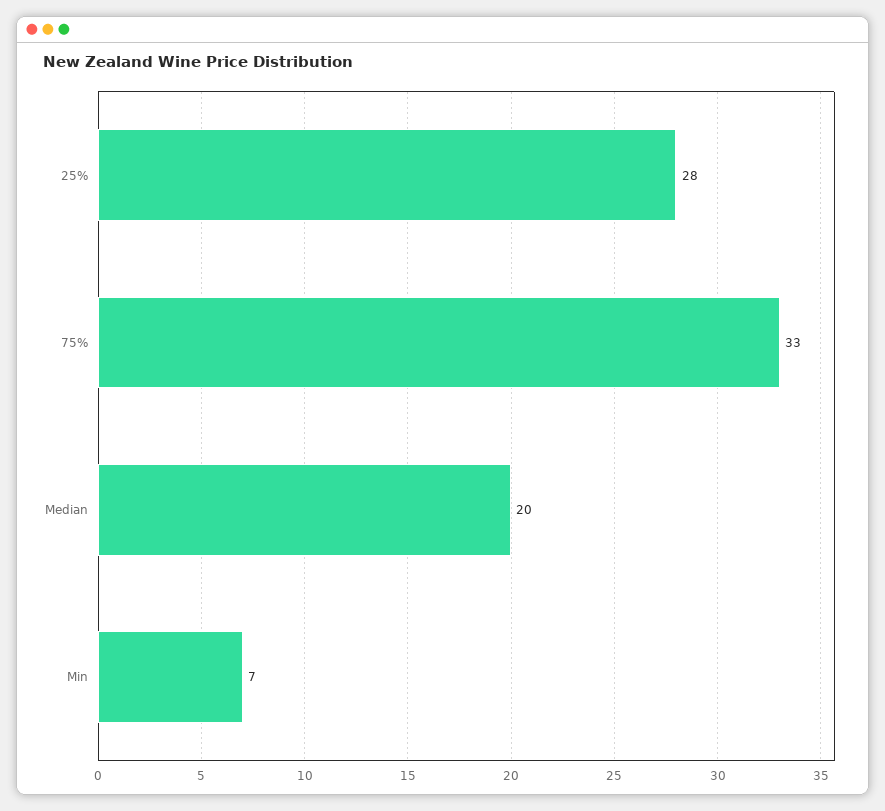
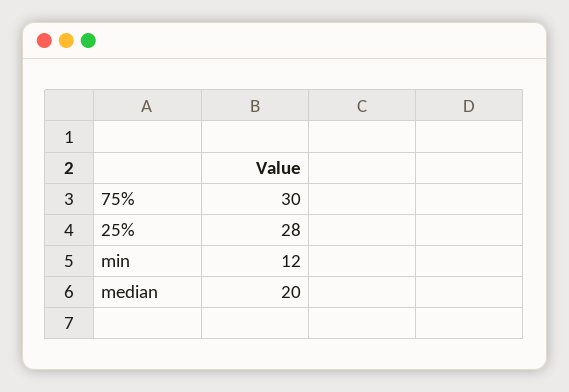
75%: 33 -> 30
Min: 7 -> 12

